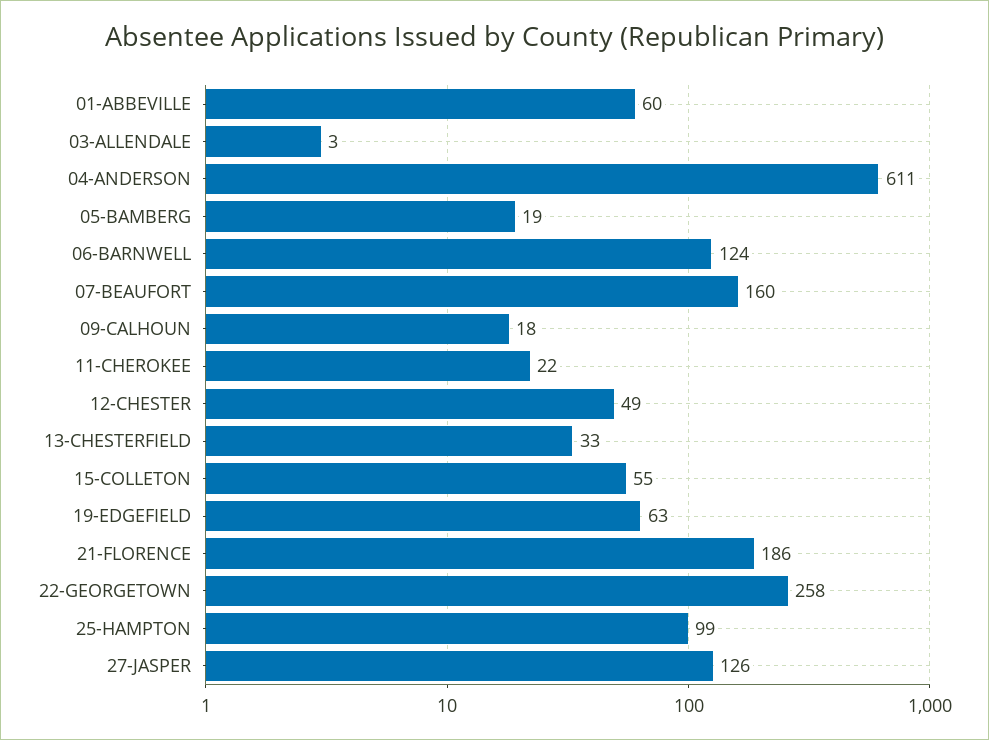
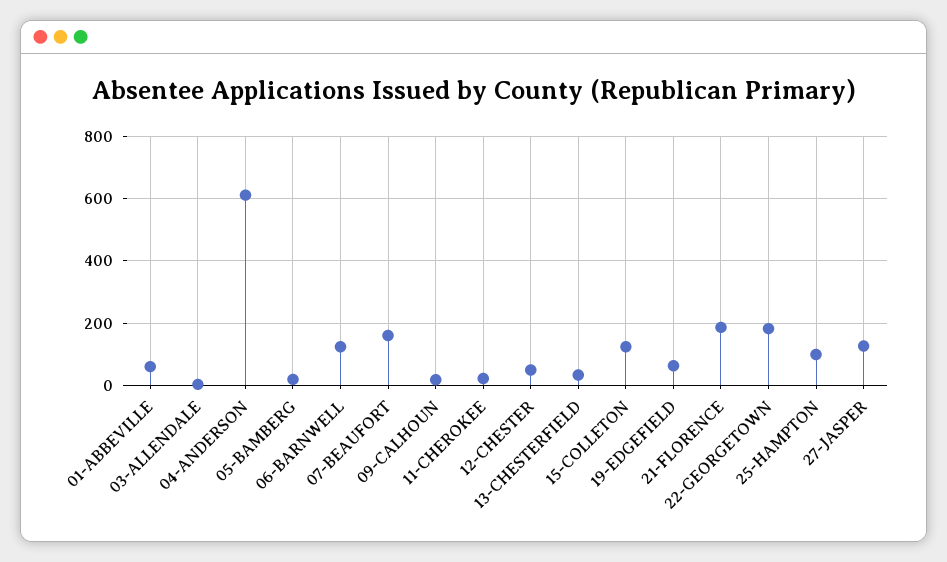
15-COLLETON: 55 -> 120
22-GEORGETOWN: 258 -> 180

